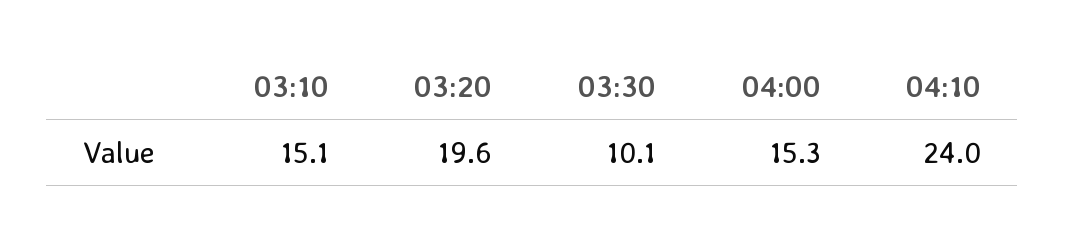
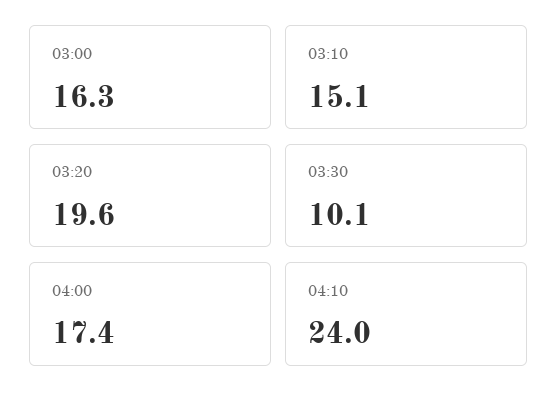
04:00: 15.3 -> 17.4
03:00: none -> 16.3

